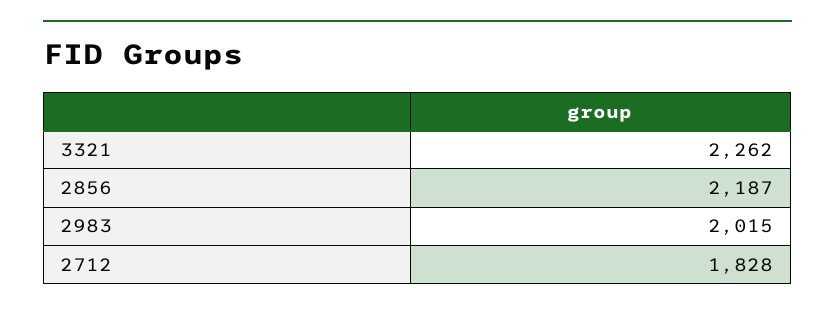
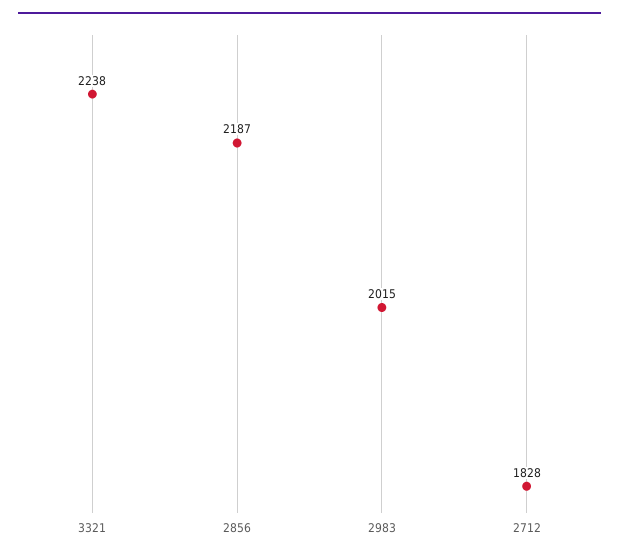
3321: 2262 -> 2238

